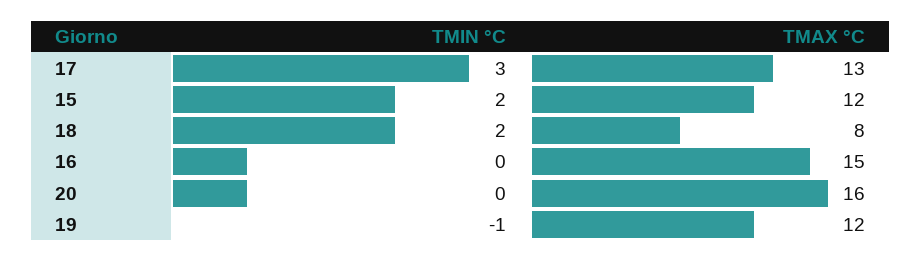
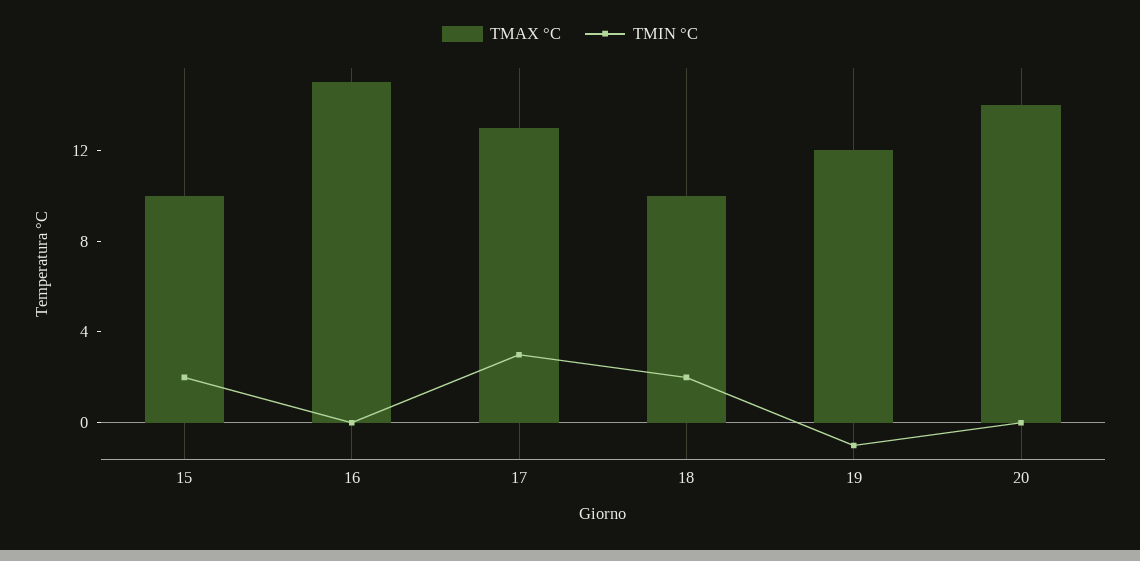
TMAX °C, 15: 12 -> 10
TMAX °C, 18: 8 -> 10
TMAX °C, 20: 16 -> 14

